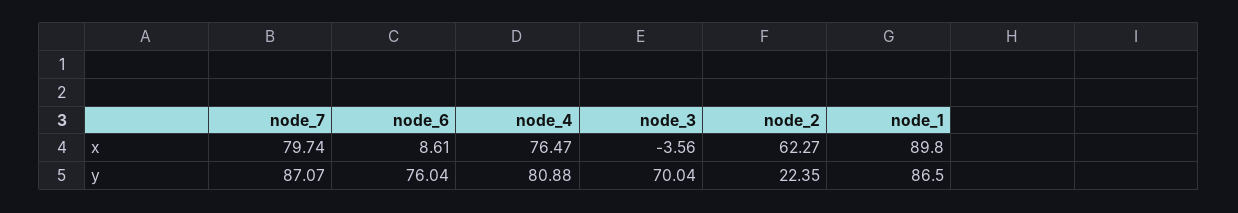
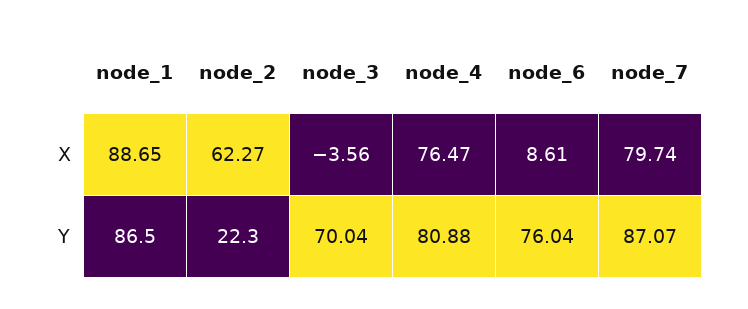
node_1, x: 89.8 -> 88.65
node_2, y: 22.35 -> 22.3

